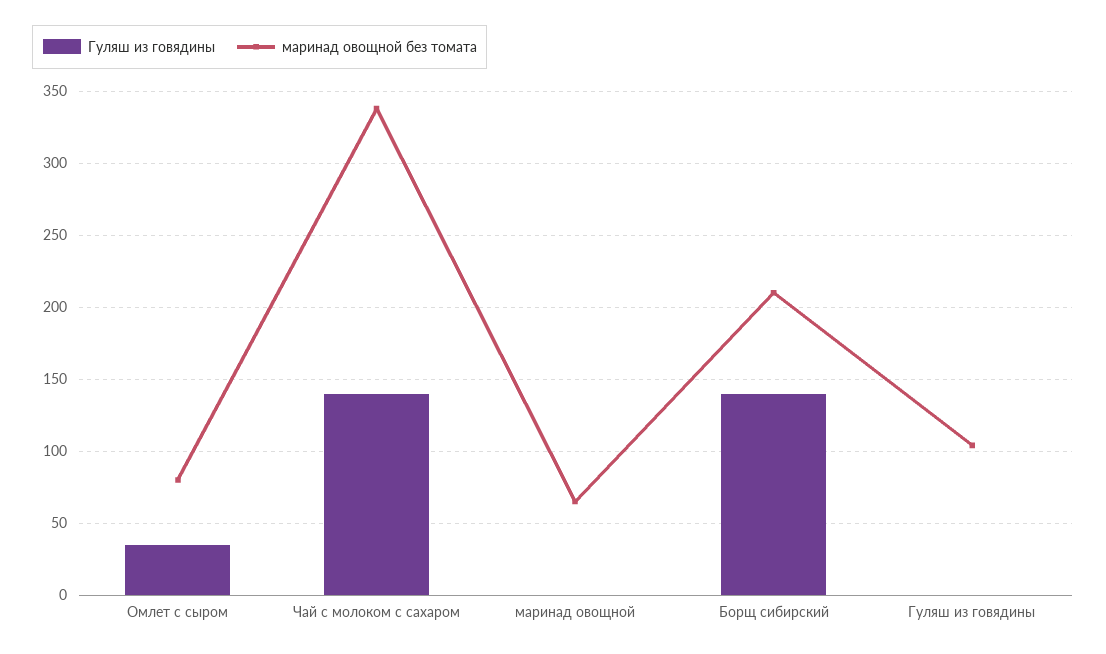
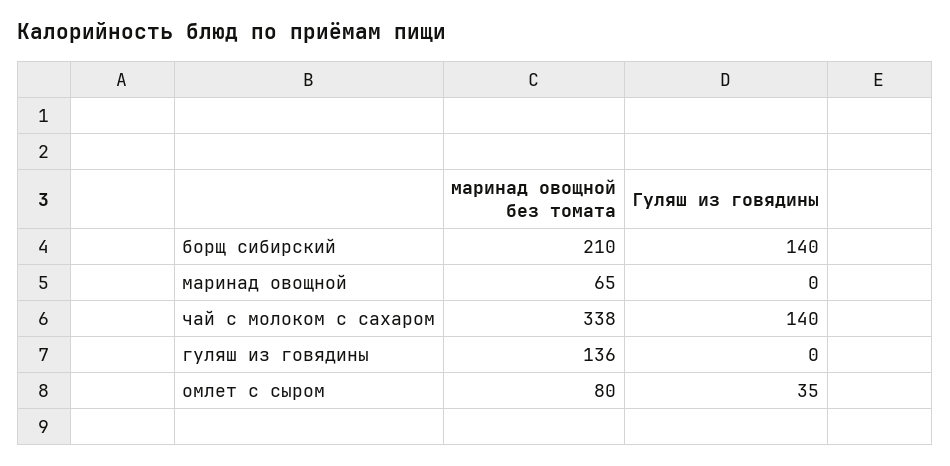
маринад овощной без томата, Гуляш из говядины: 105 -> 136

